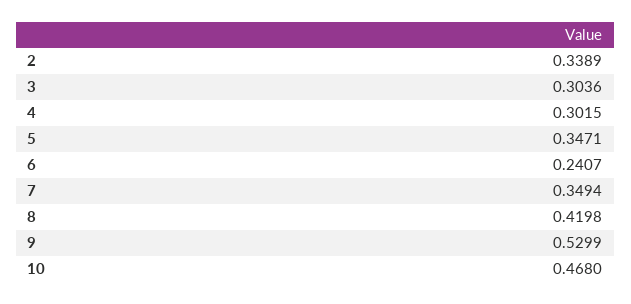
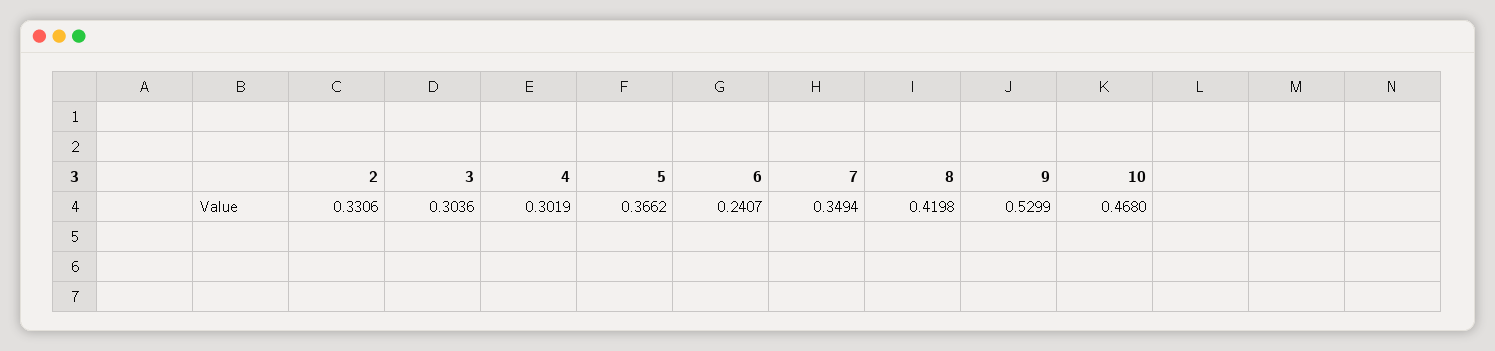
2: 0.3389 -> 0.3306
4: 0.3015 -> 0.3019
5: 0.3471 -> 0.3662

